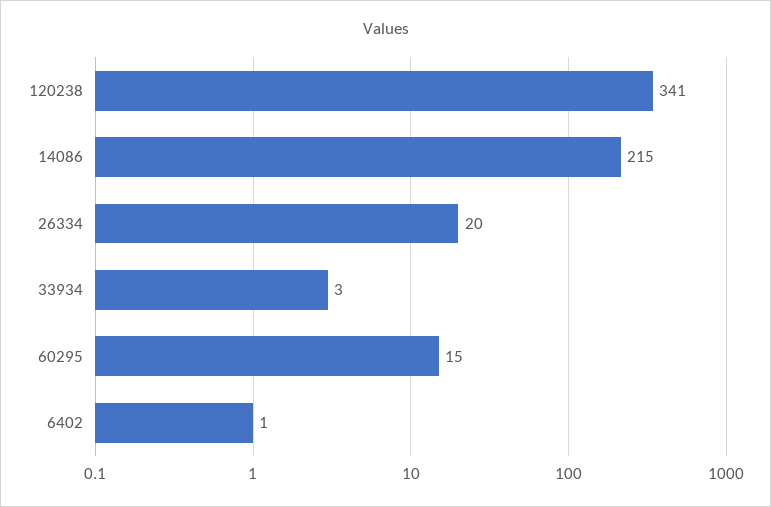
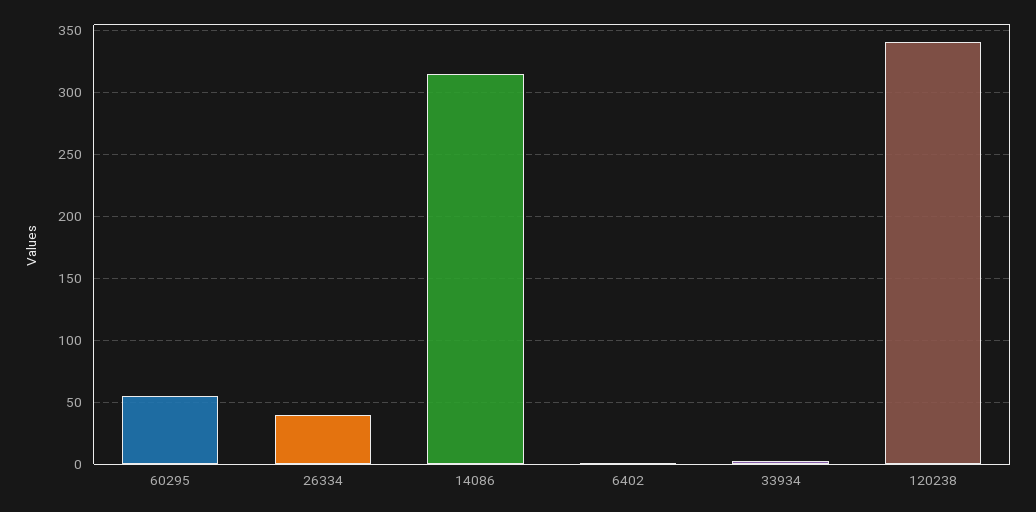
14086: 215 -> 315
26334: 20 -> 40
60295: 15 -> 55

